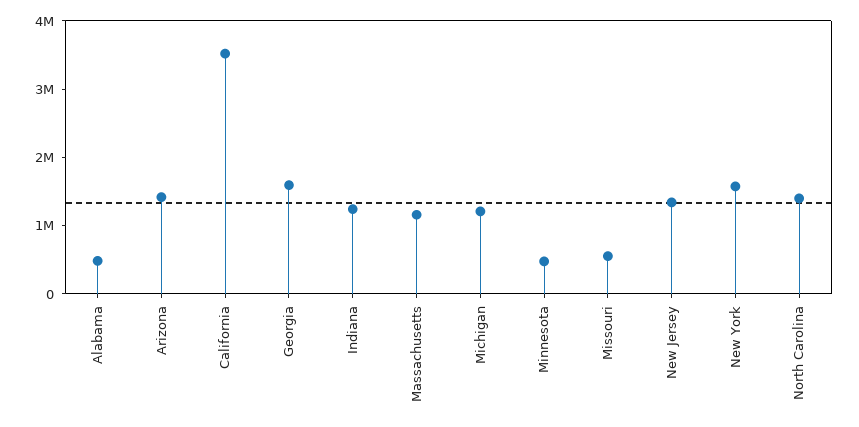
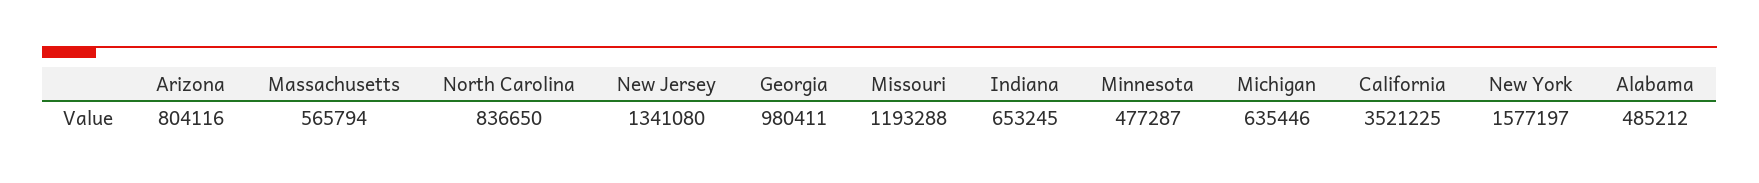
Arizona: 1400000 -> 804116
Georgia: 1600000 -> 980411
Indiana: 1200000 -> 653245
Massachusetts: 1200000 -> 565794
Michigan: 1200000 -> 635446
Missouri: 600000 -> 1193288
North Carolina: 1400000 -> 836650

